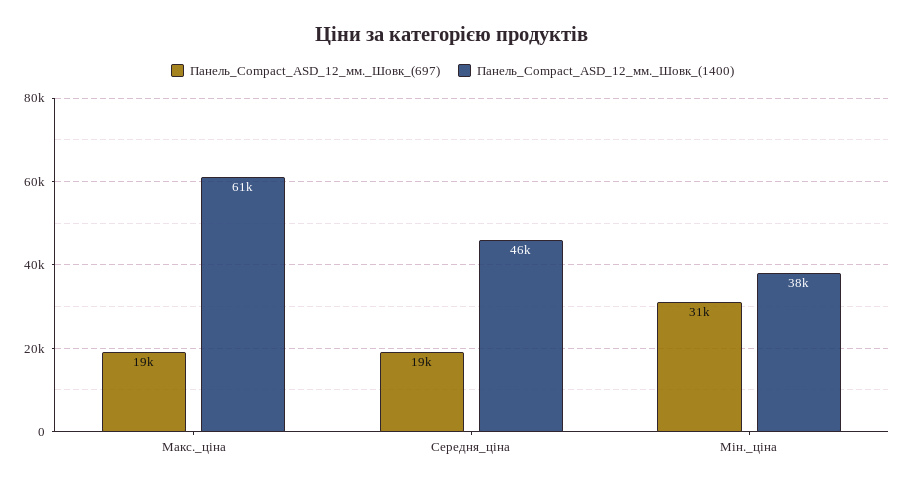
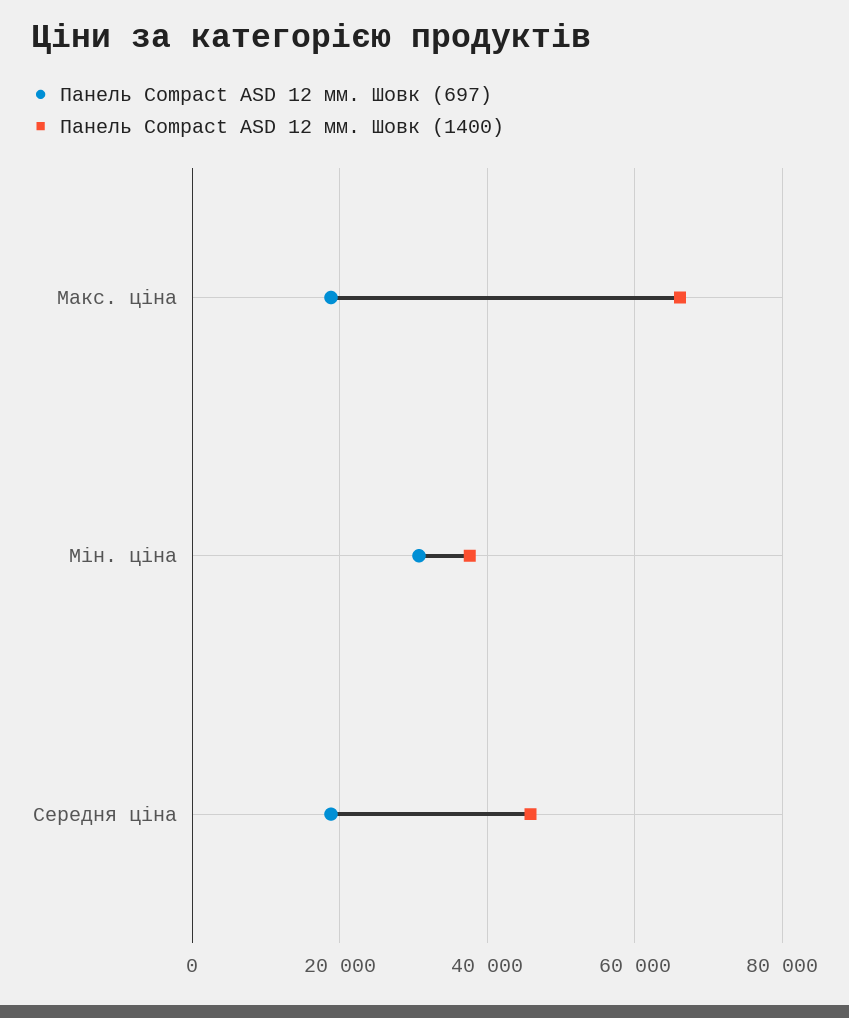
Панель_Сompact_ASD_12_мм._Шовк_(1400), Макс._ціна: 61000 -> 66000

